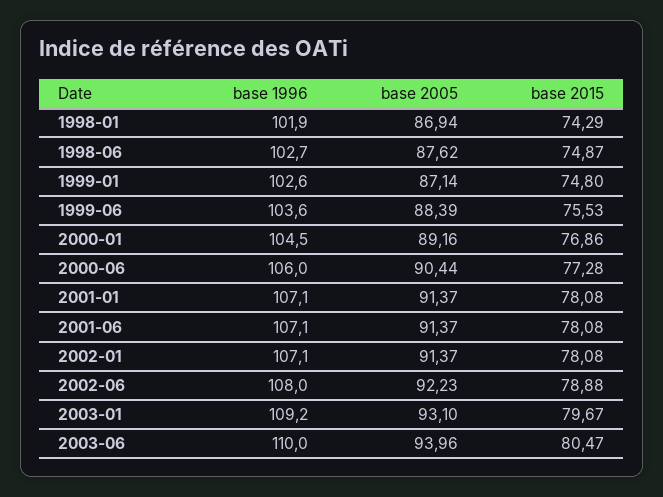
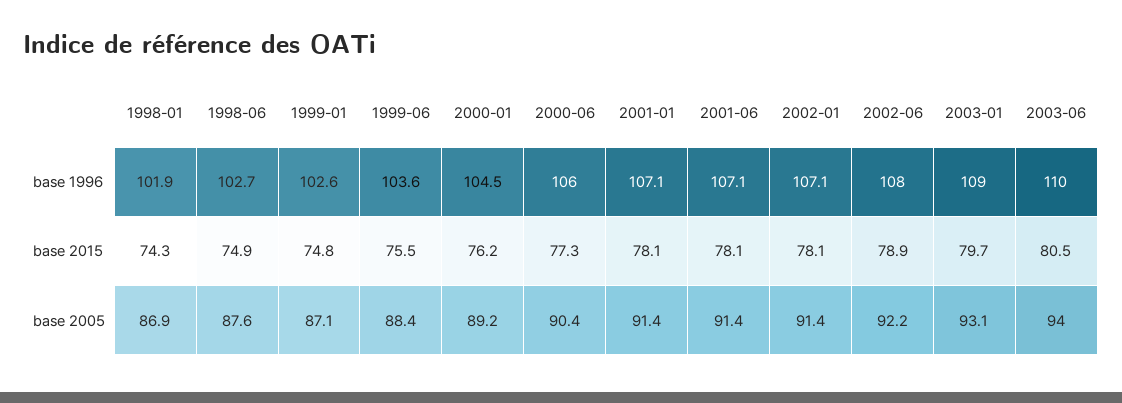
base 2015, 2000-01: 76.86 -> 76.2
base 1996, 2003-01: 109.2 -> 109

